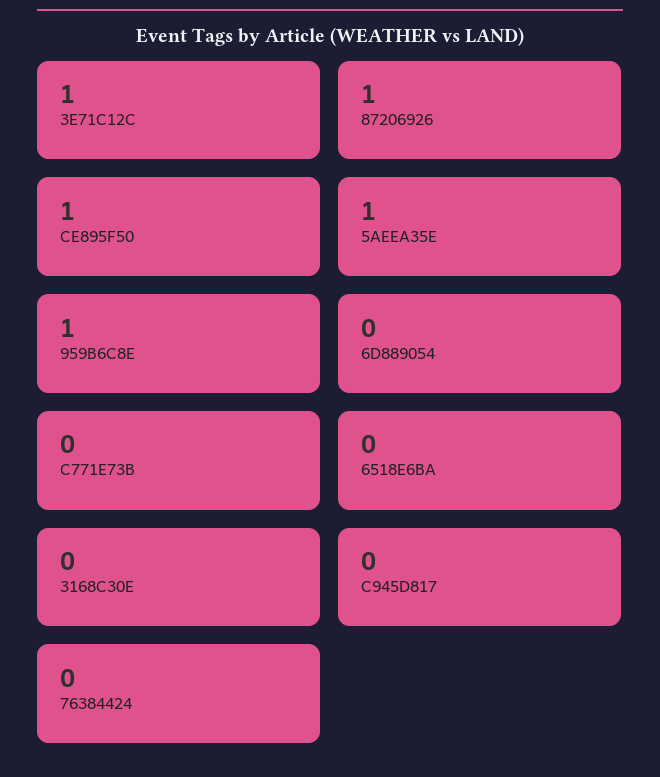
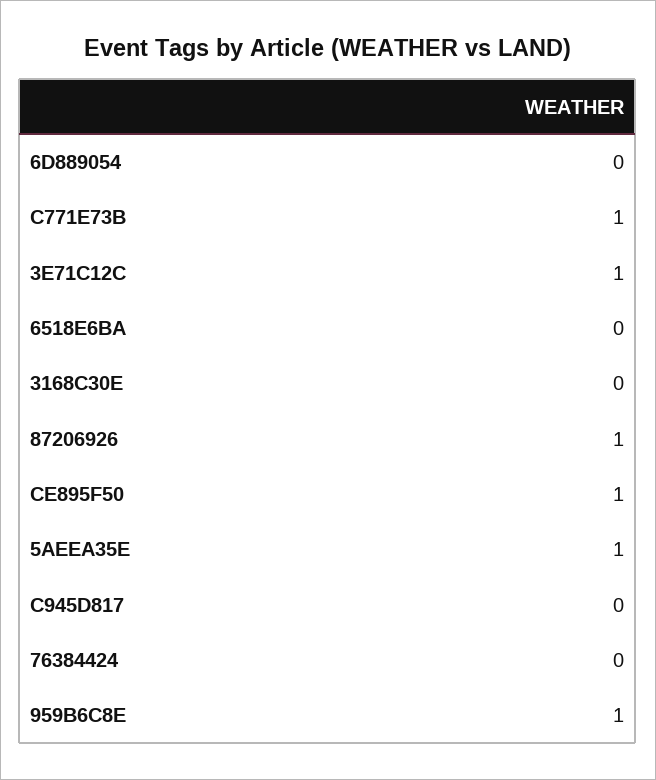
C771E73B: 0 -> 1

